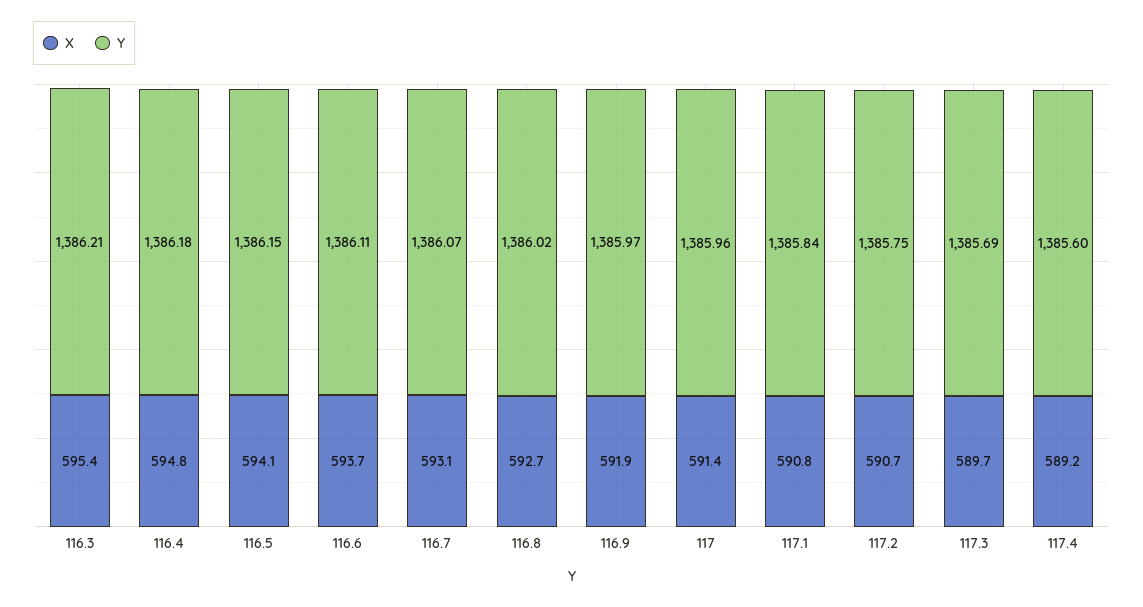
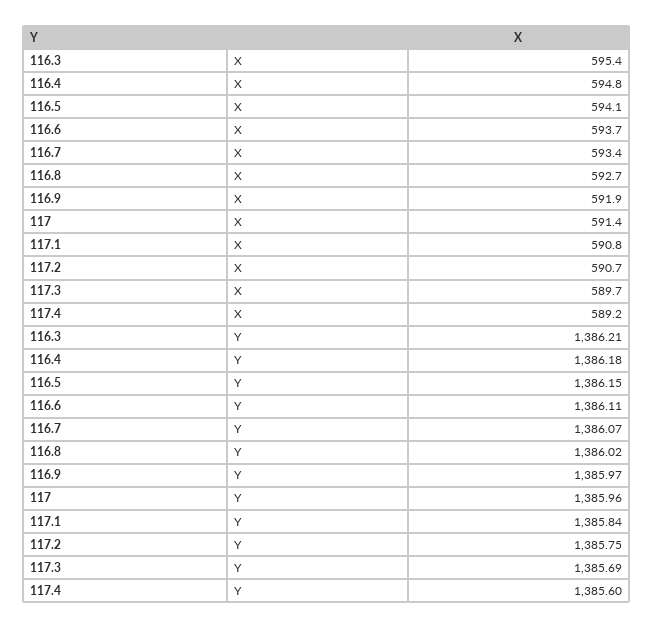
X, 116.7: 593.1 -> 593.4

